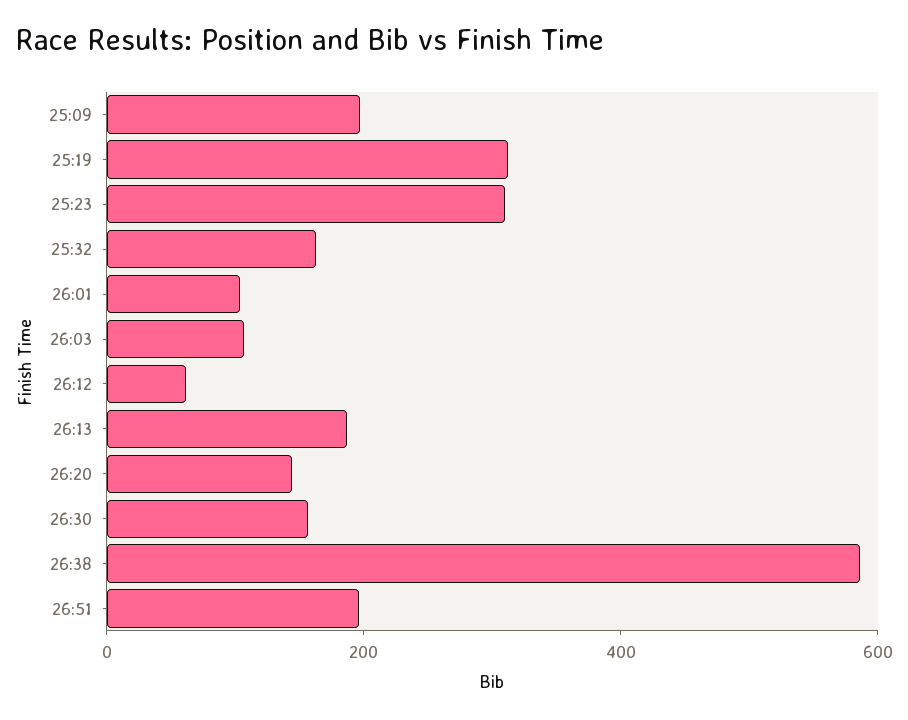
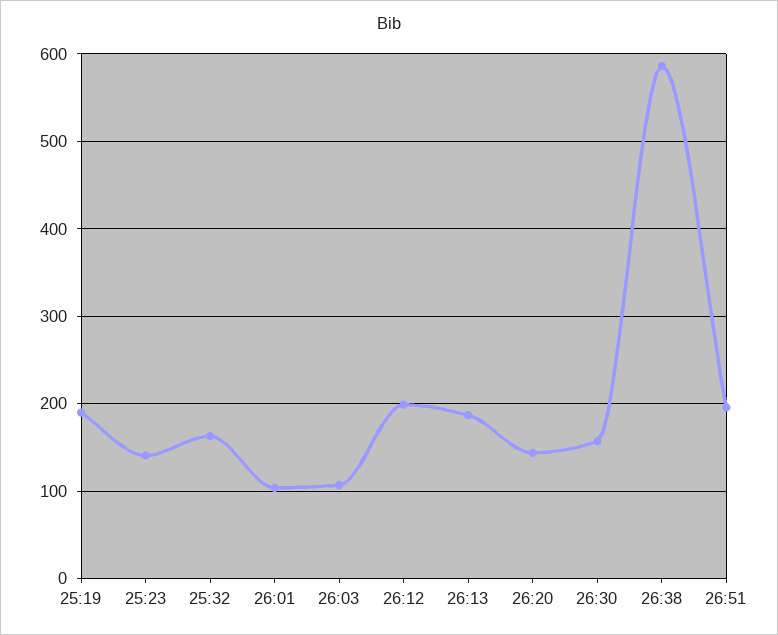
25:09: 200 -> none
25:19: 300 -> 190
25:23: 300 -> 140
26:12: 50 -> 200

